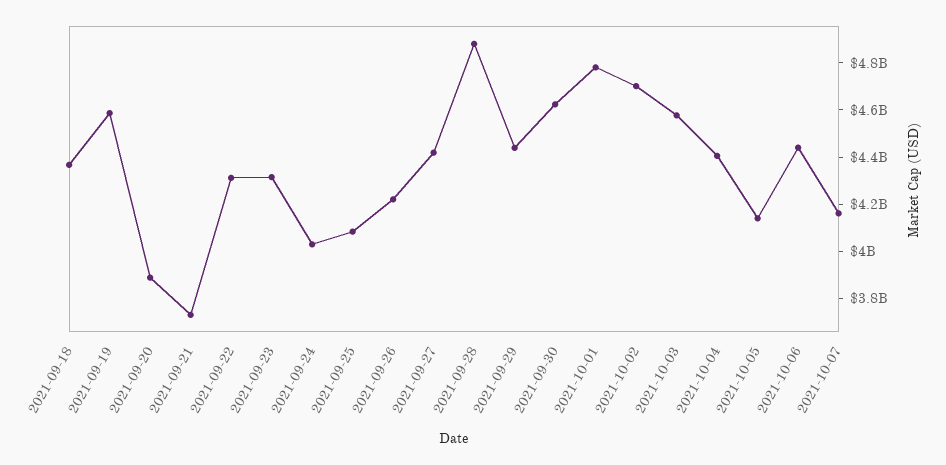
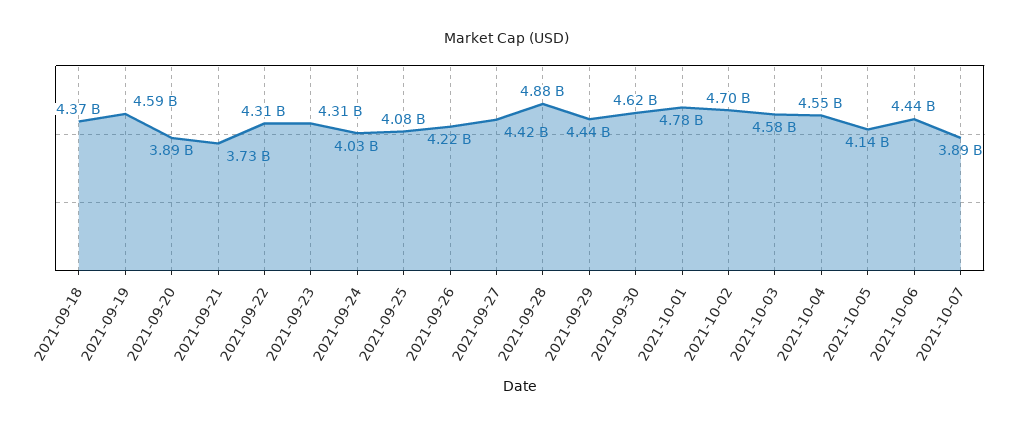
2021-10-04: 4400000000 -> 4550000000
2021-10-07: 4150000000 -> 3890000000

